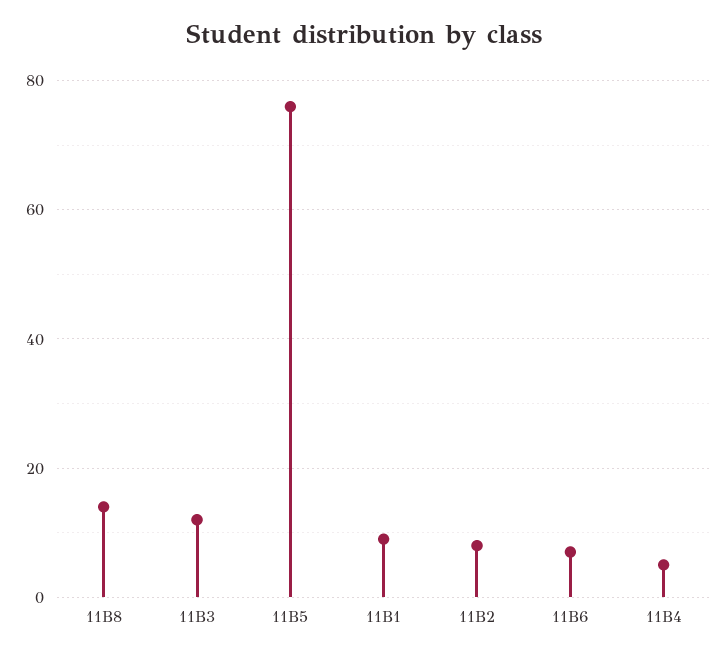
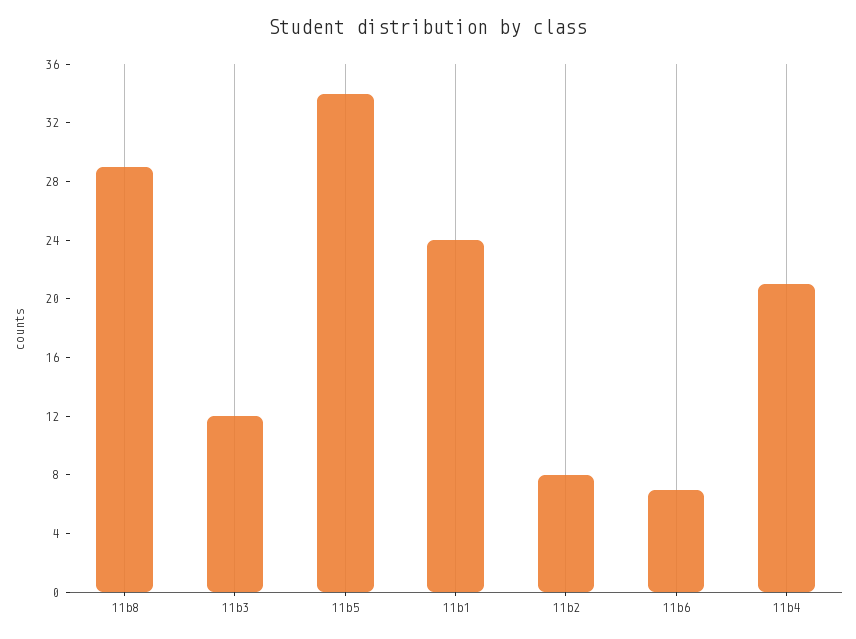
11B8: 15 -> 29
11B5: 75 -> 34
11B1: 10 -> 24
11B4: 5 -> 21

